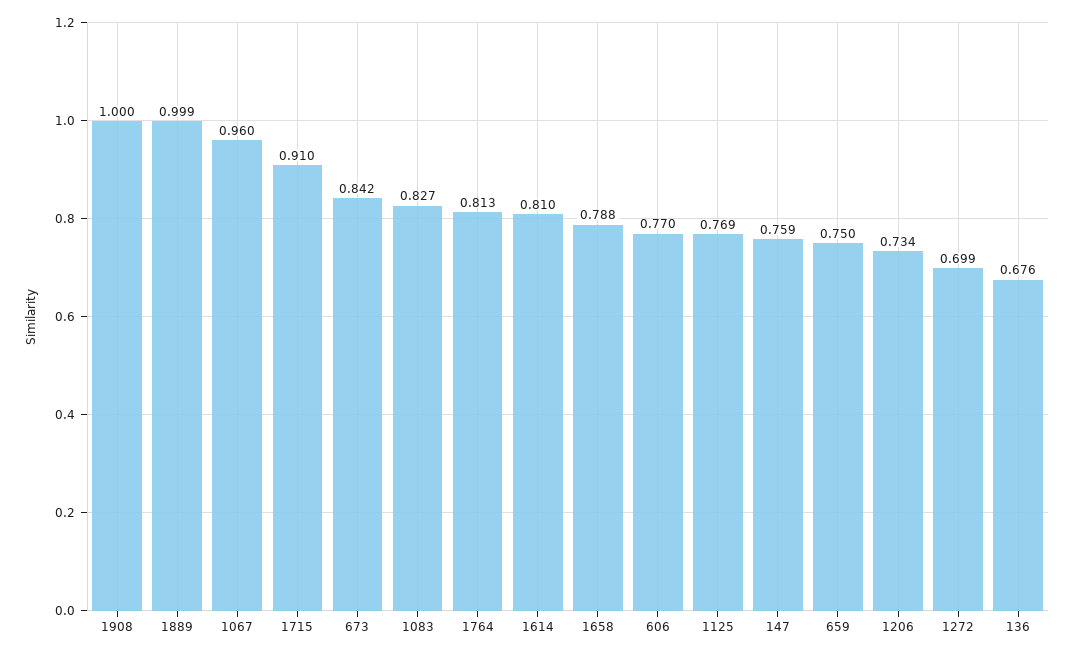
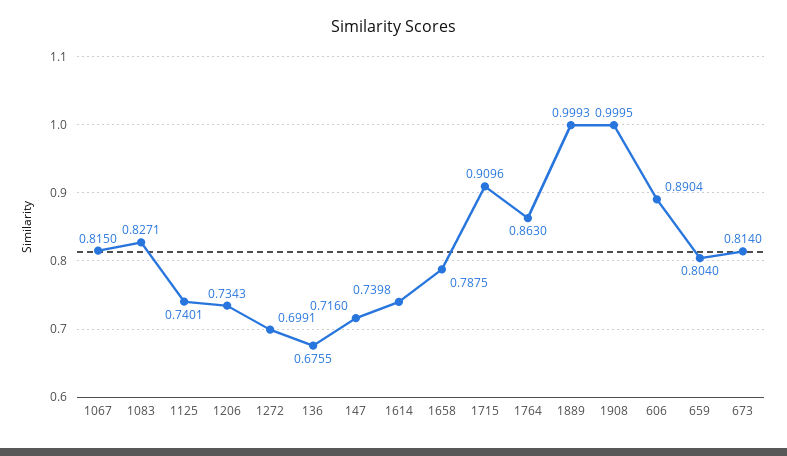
1067: 0.96 -> 0.815
673: 0.842 -> 0.814
1764: 0.813 -> 0.863
1614: 0.81 -> 0.7398
606: 0.77 -> 0.8904
1125: 0.769 -> 0.7401
147: 0.759 -> 0.716
659: 0.75 -> 0.804

